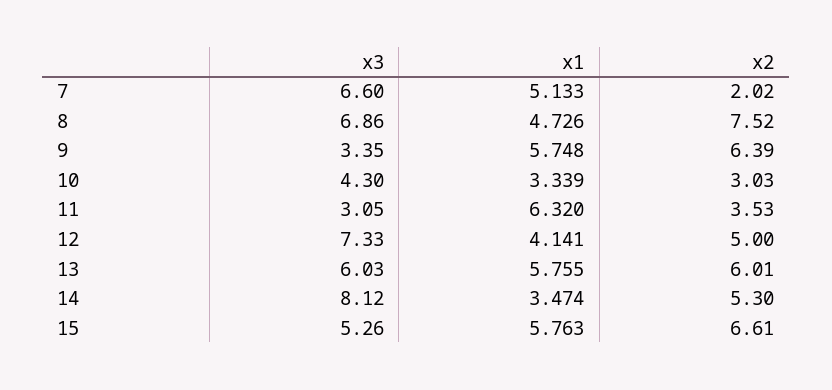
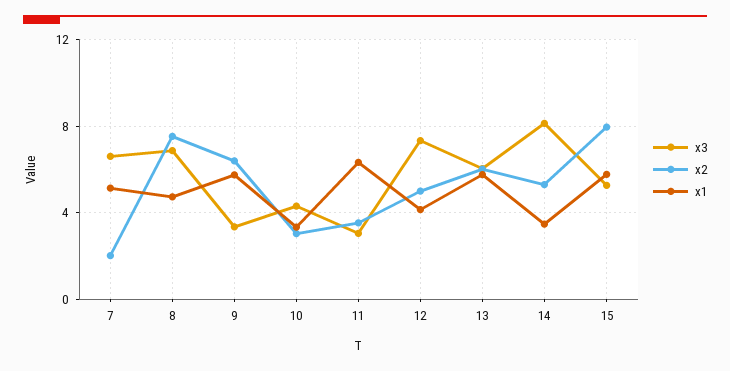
x2, 15: 6.61 -> 8

